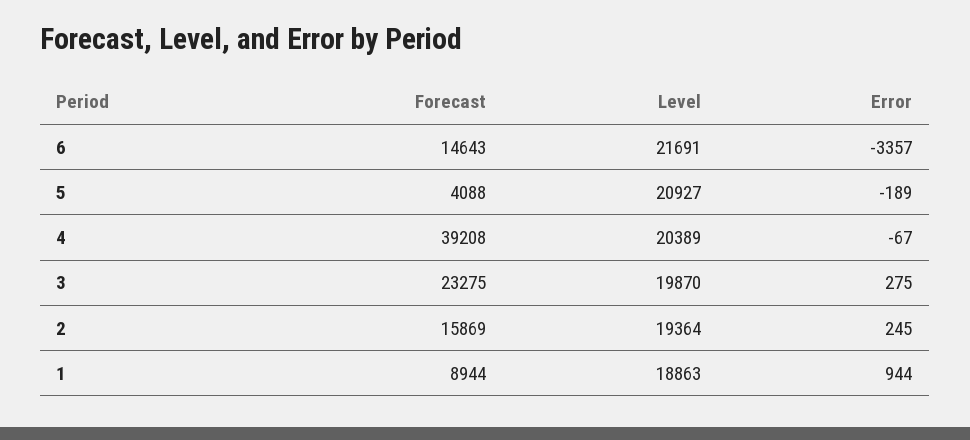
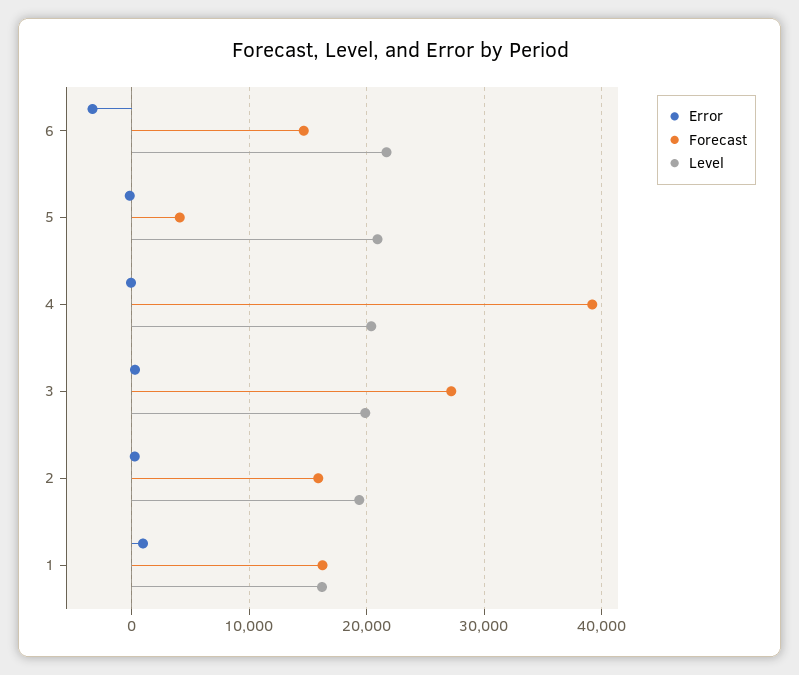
Forecast, 3: 23275 -> 27000
Forecast, 1: 8944 -> 16000
Level, 1: 18863 -> 16000

